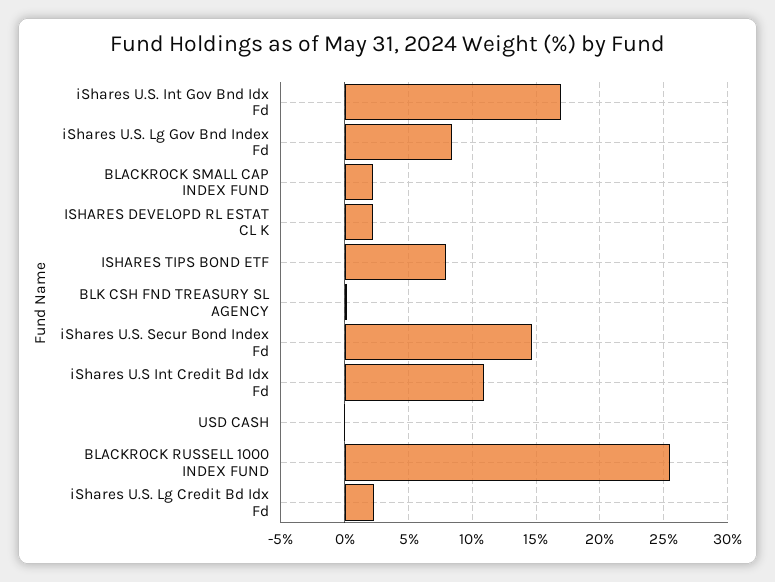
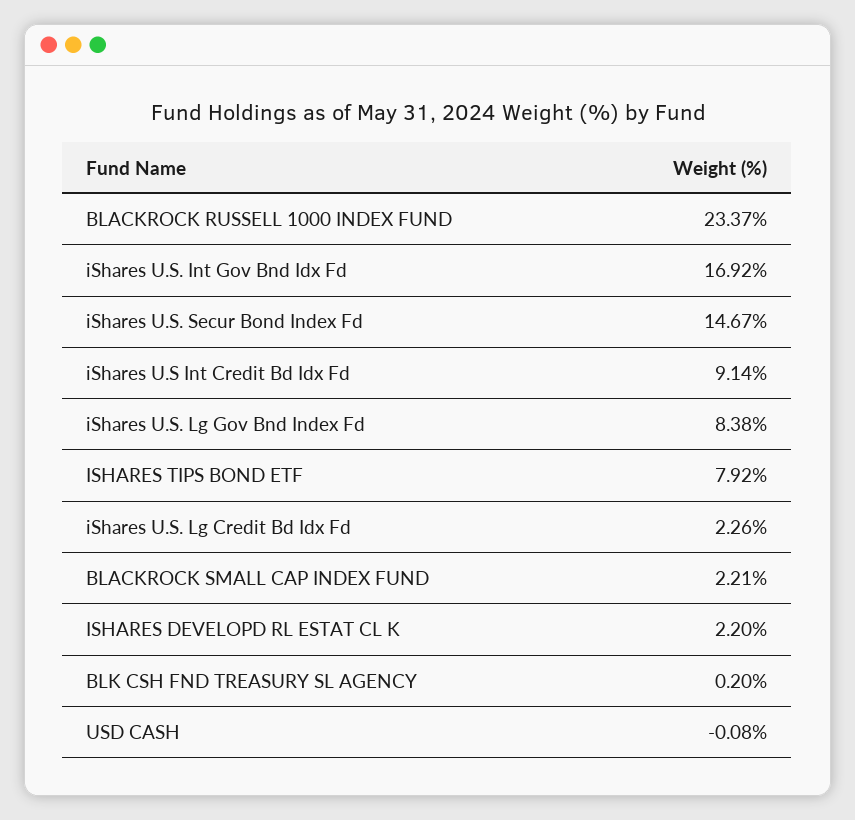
iShares U.S Int Credit Bd Idx Fd: 11 -> 9.14
BLACKROCK RUSSELL 1000 INDEX FUND: 25.5 -> 23.37

